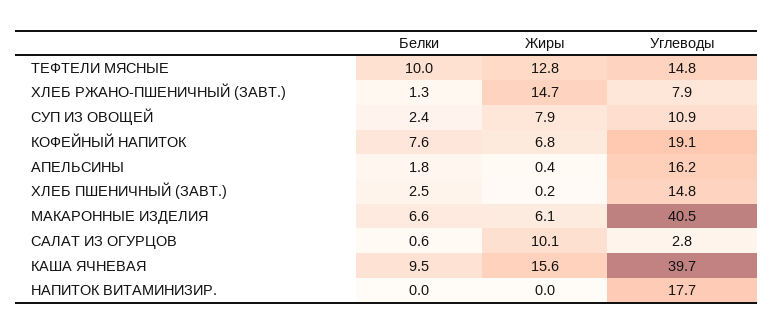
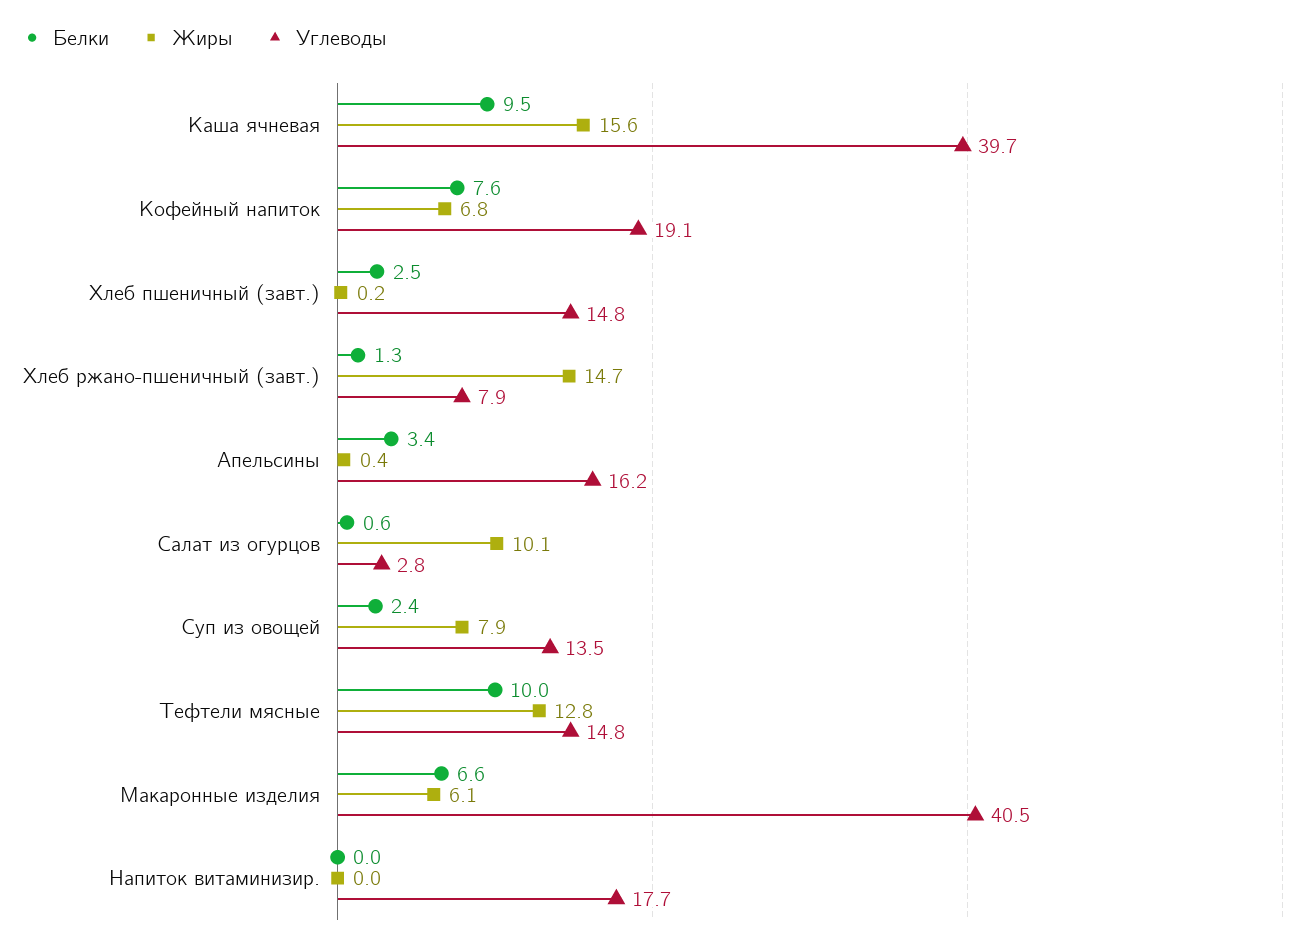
Углеводы, СУП ИЗ ОВОЩЕЙ: 10.9 -> 13.5
Белки, АПЕЛЬСИНЫ: 1.8 -> 3.4

